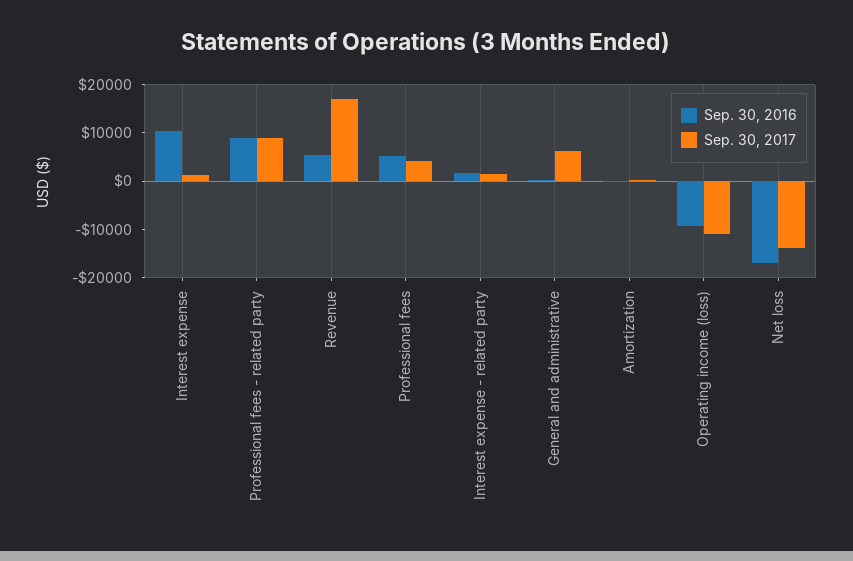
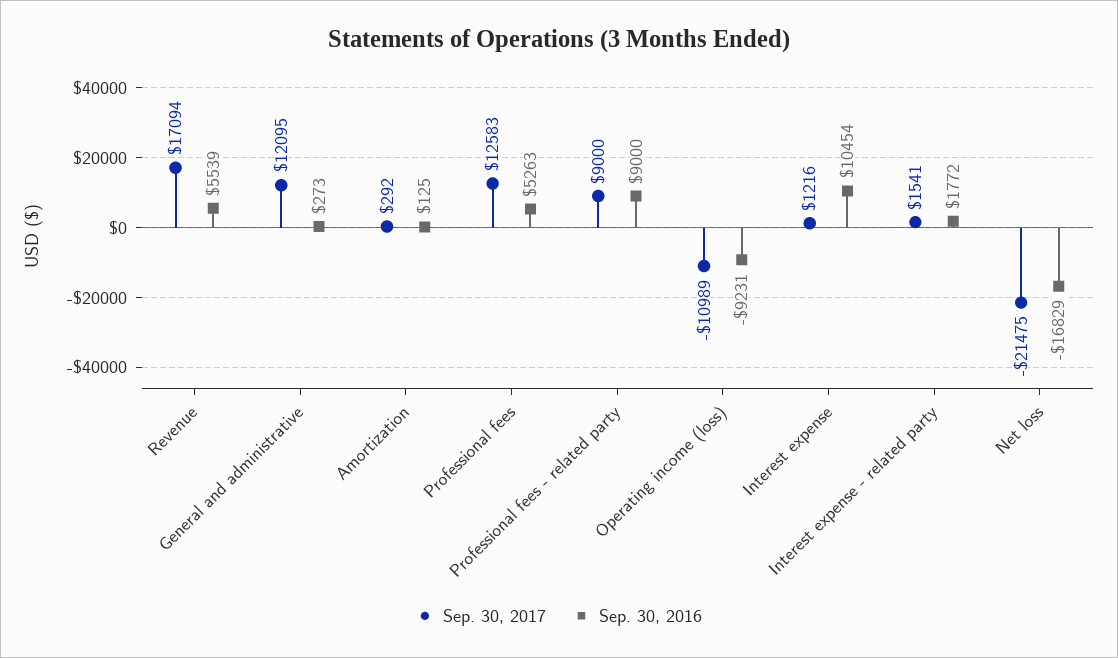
Sep. 30, 2017, Professional fees: 4000 -> 12583
Sep. 30, 2017, General and administrative: 6000 -> 12095
Sep. 30, 2017, Net loss: -14000 -> -21475

